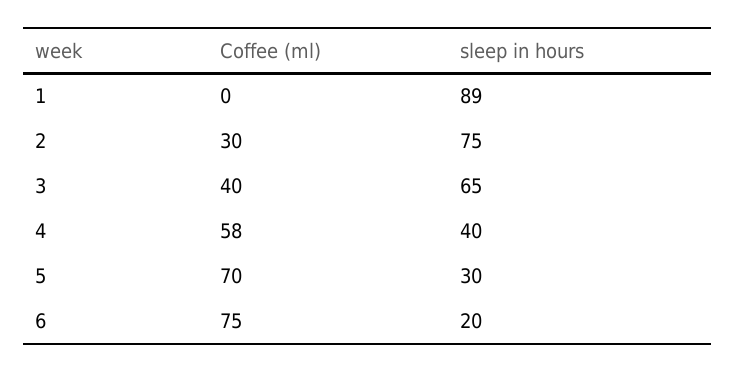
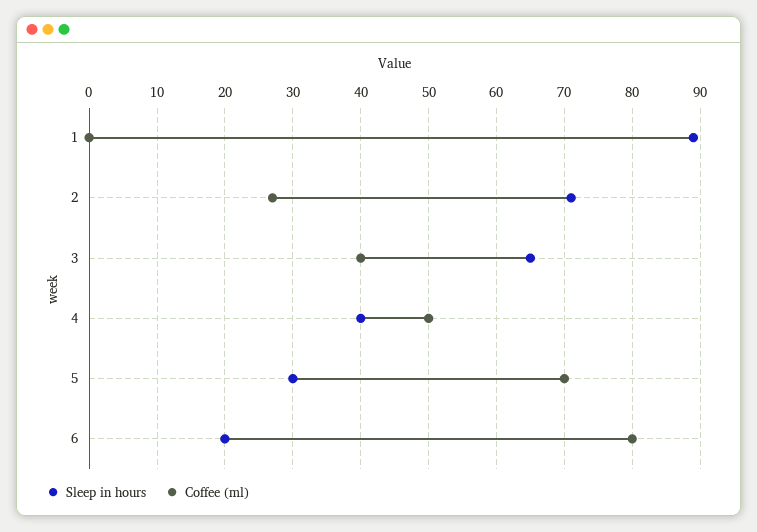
Coffee (ml), 2: 30 -> 27
sleep in hours, 2: 75 -> 71
Coffee (ml), 4: 58 -> 50
Coffee (ml), 6: 75 -> 80

